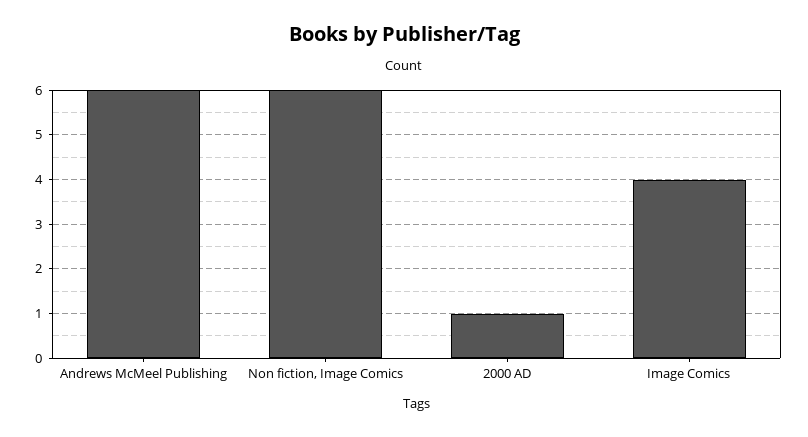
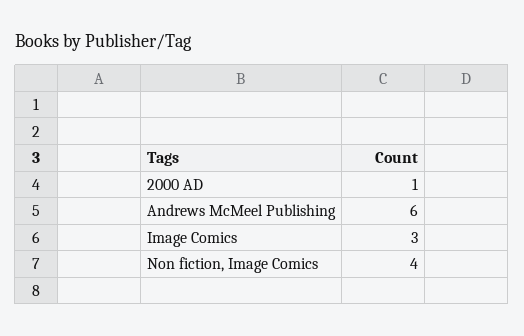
Non fiction, Image Comics: 6 -> 4
Image Comics: 4 -> 3

